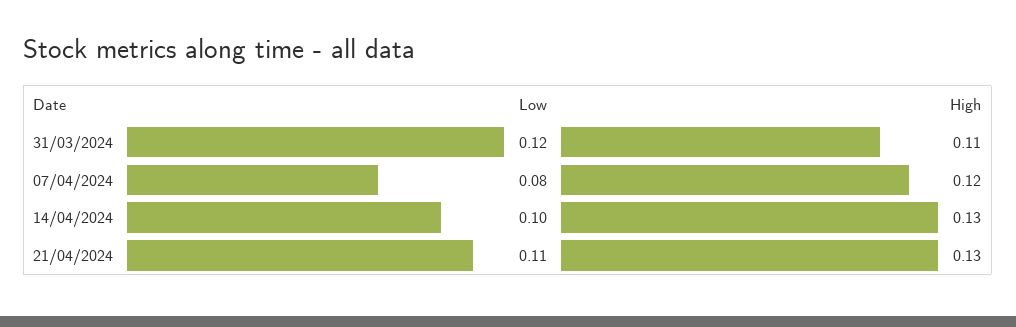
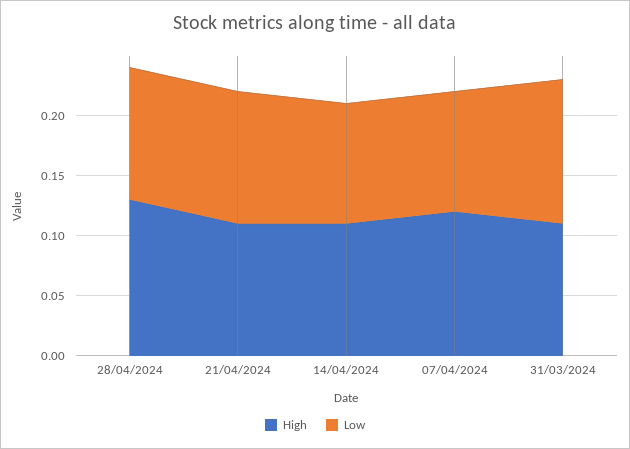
Low, 07/04/2024: 0.08 -> 0.1
High, 14/04/2024: 0.13 -> 0.11
High, 21/04/2024: 0.13 -> 0.11
High, 28/04/2024: none -> 0.13
Low, 28/04/2024: none -> 0.11

